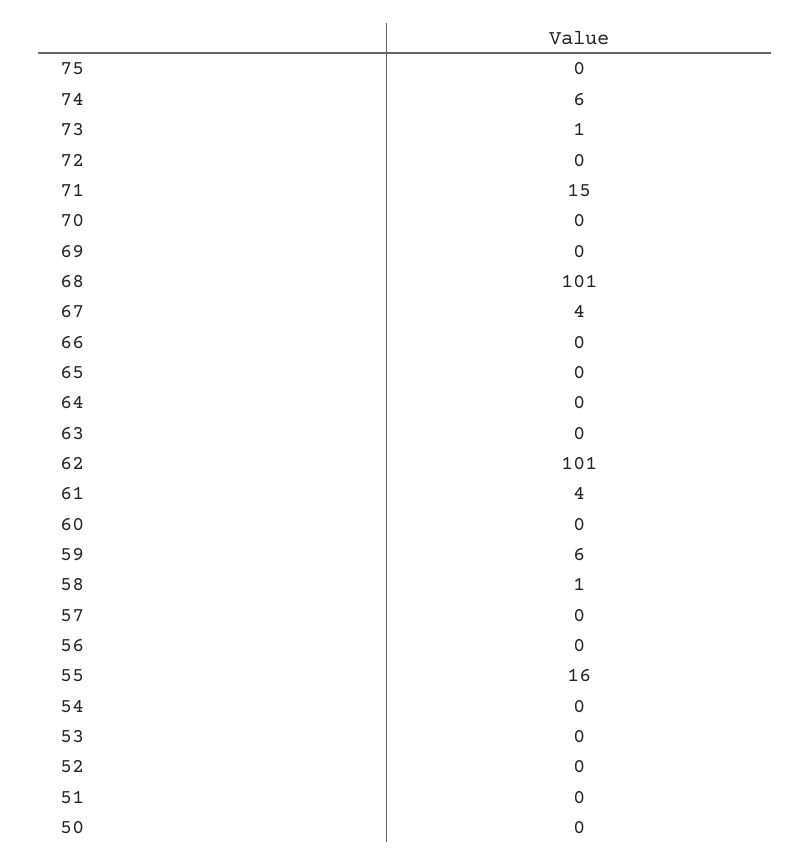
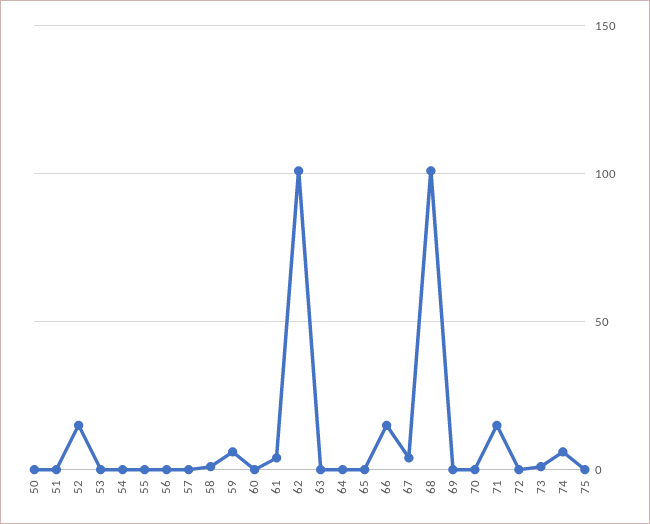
66: 0 -> 15
55: 16 -> 0
52: 0 -> 15

